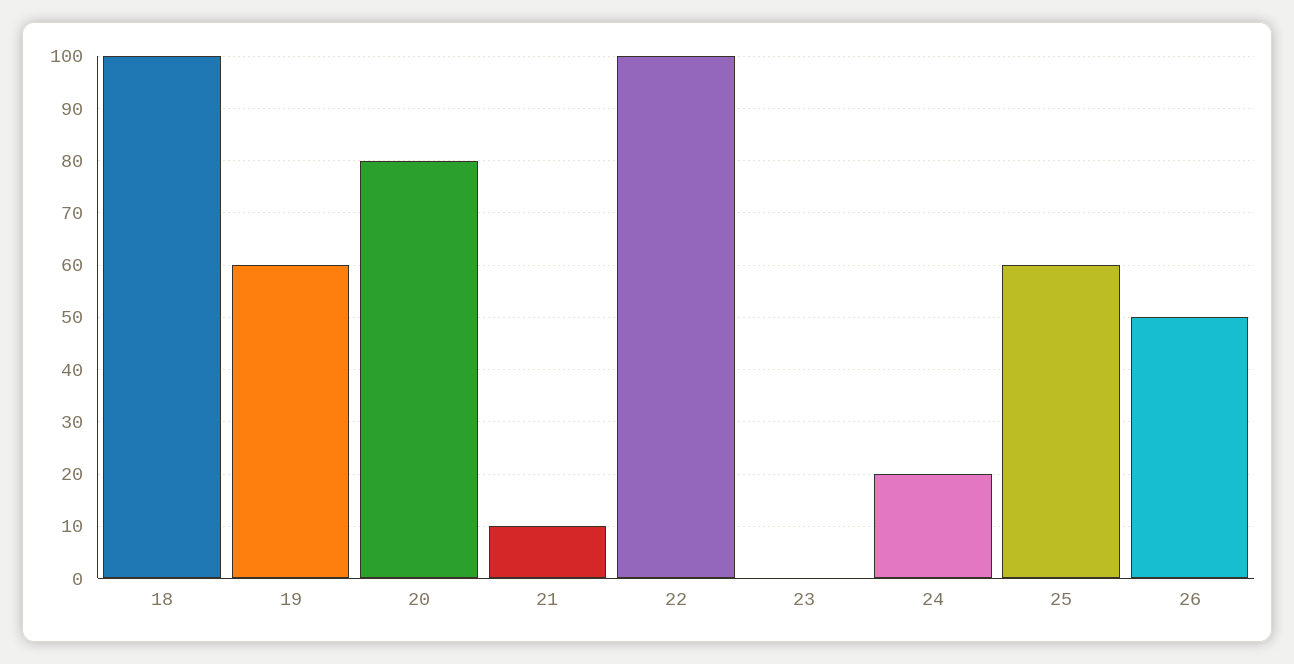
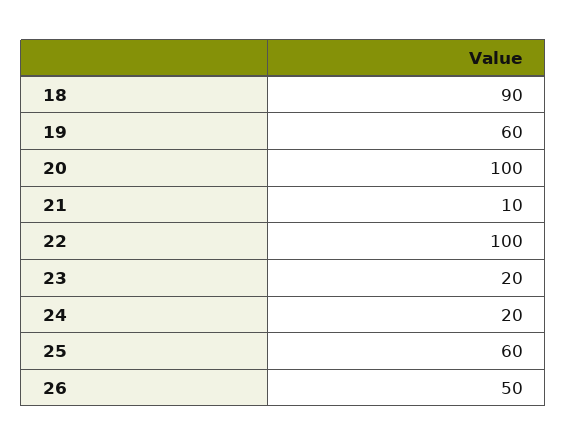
18: 100 -> 90
20: 80 -> 100
23: 0 -> 20

